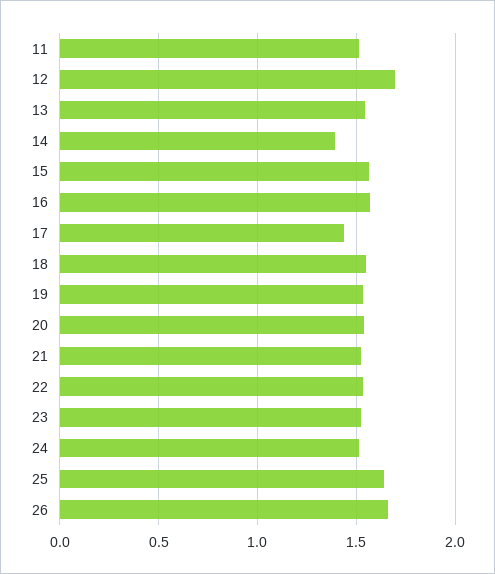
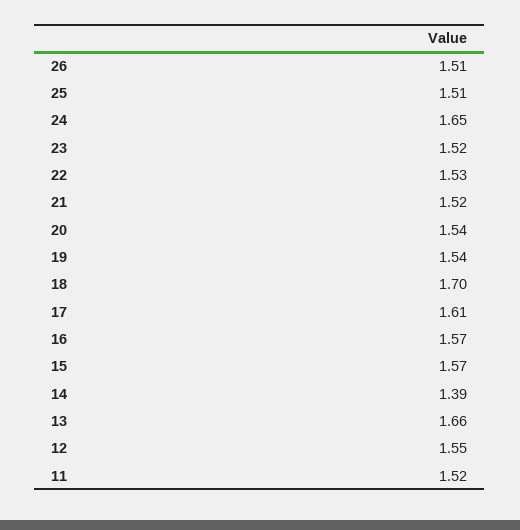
12: 1.7 -> 1.55
13: 1.55 -> 1.66
17: 1.45 -> 1.61
18: 1.55 -> 1.7
24: 1.5 -> 1.65
25: 1.65 -> 1.51
26: 1.65 -> 1.51

